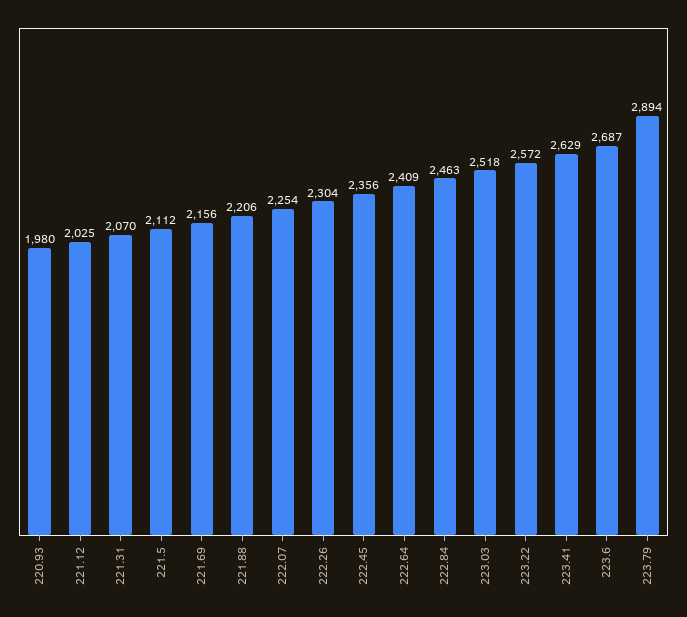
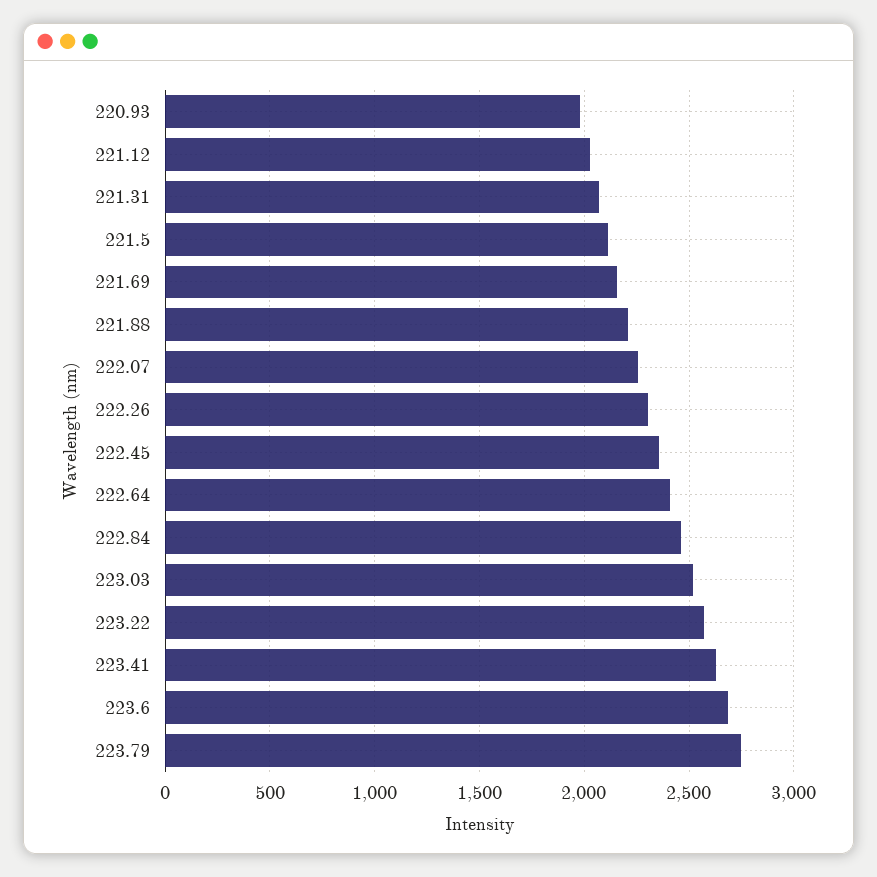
223.79: 2894 -> 2750

